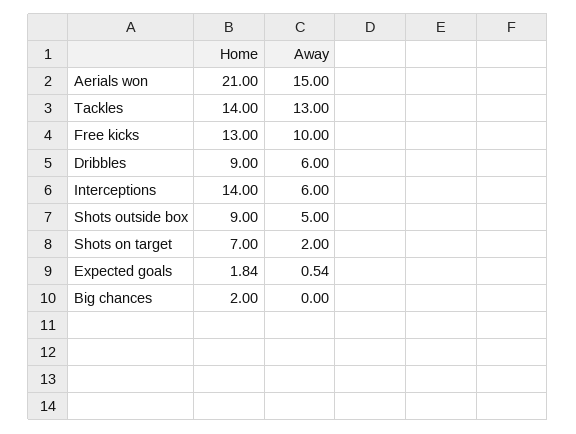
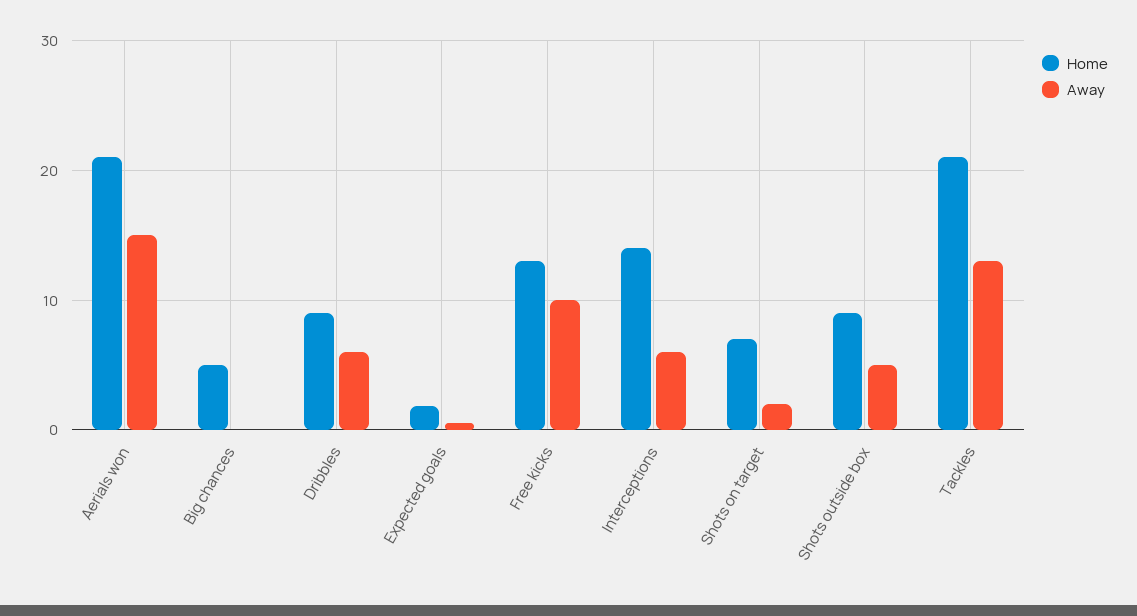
Home, Tackles: 14 -> 21
Home, Big chances: 2 -> 5

